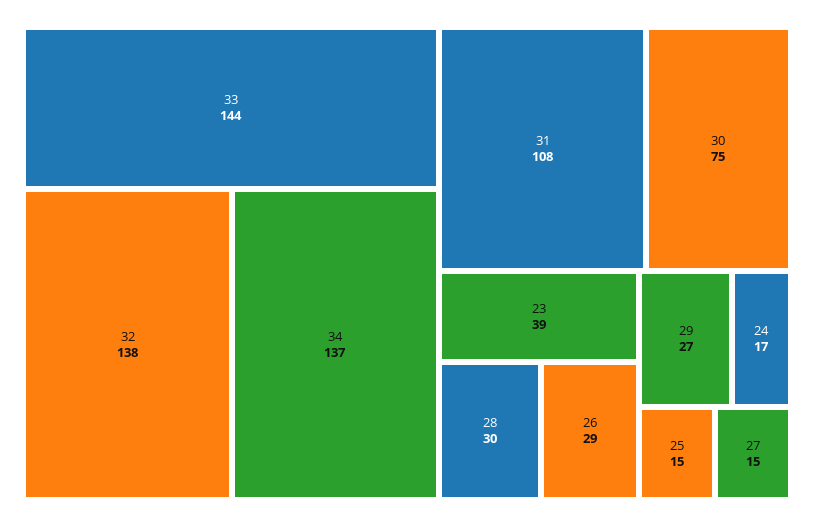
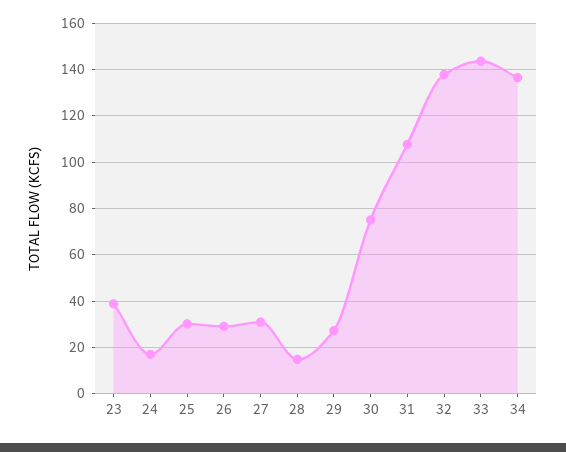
28: 30 -> 15
25: 15 -> 30
27: 15 -> 30

